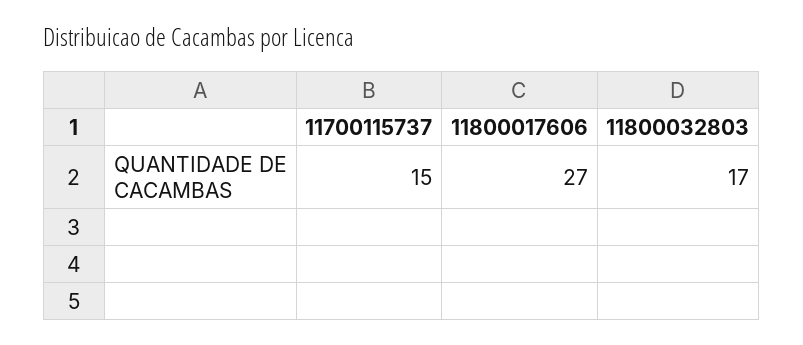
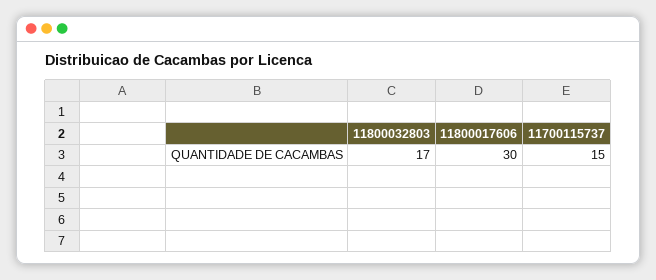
11800017606: 27 -> 30

